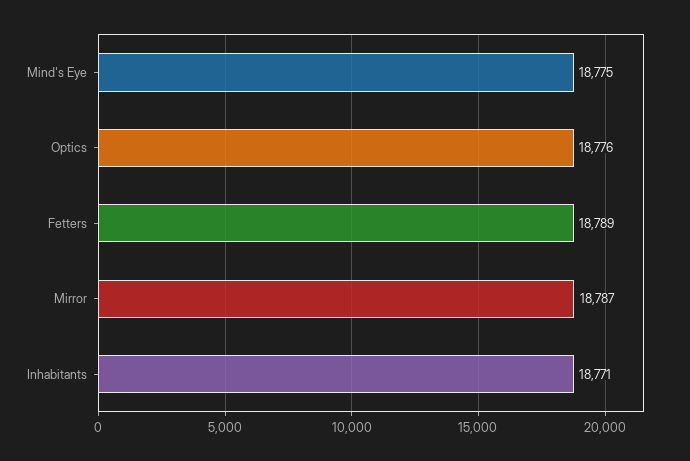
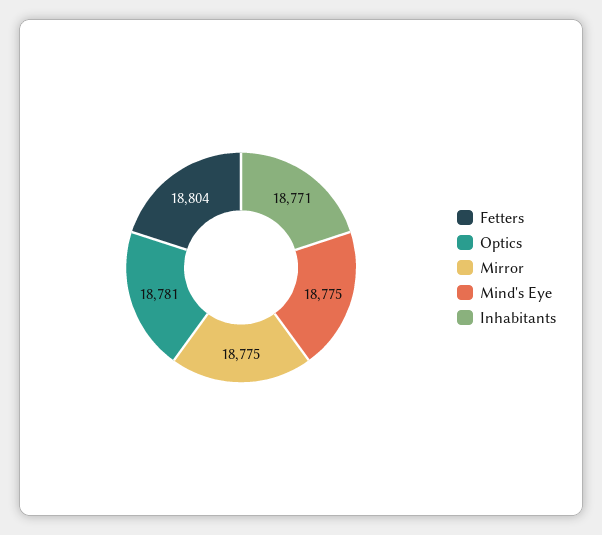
Optics: 18776 -> 18781
Fetters: 18789 -> 18804
Mirror: 18787 -> 18775

